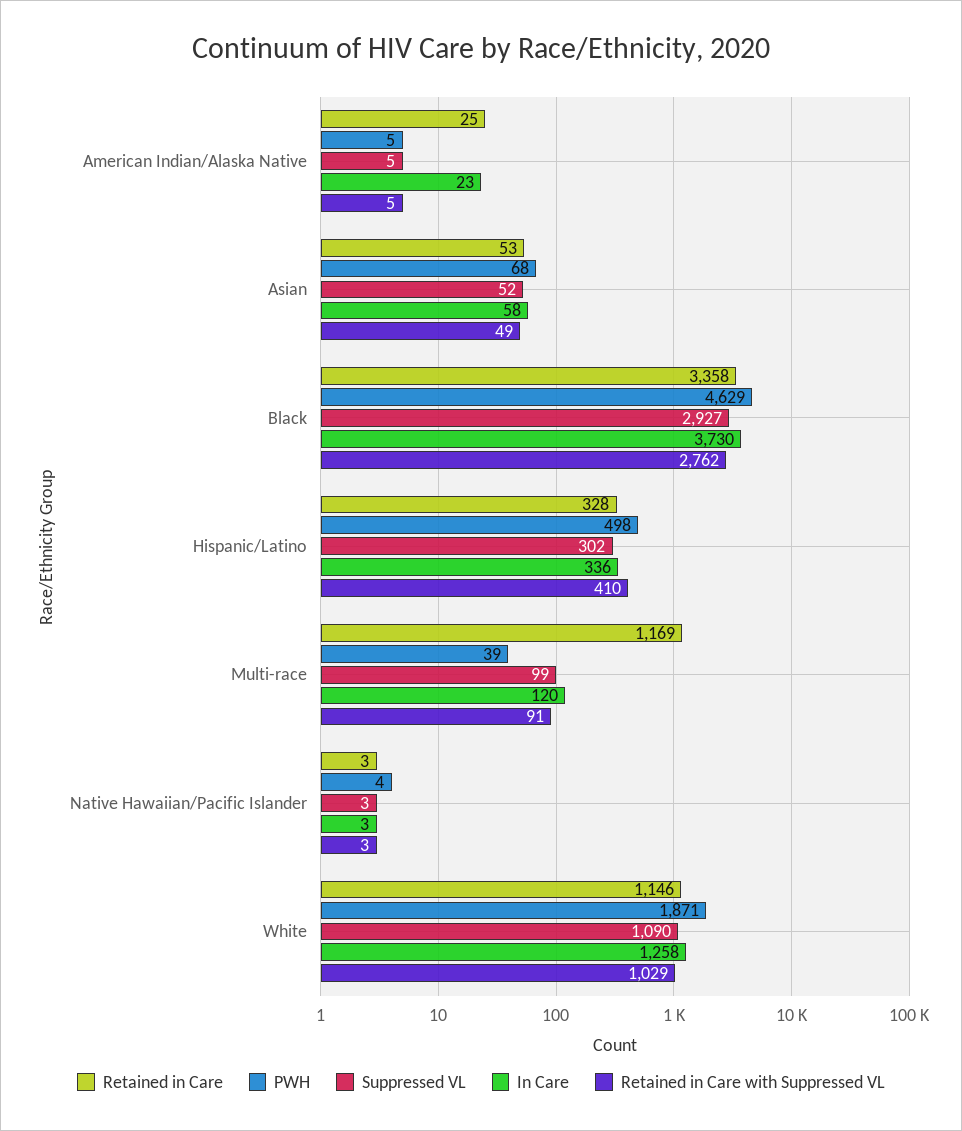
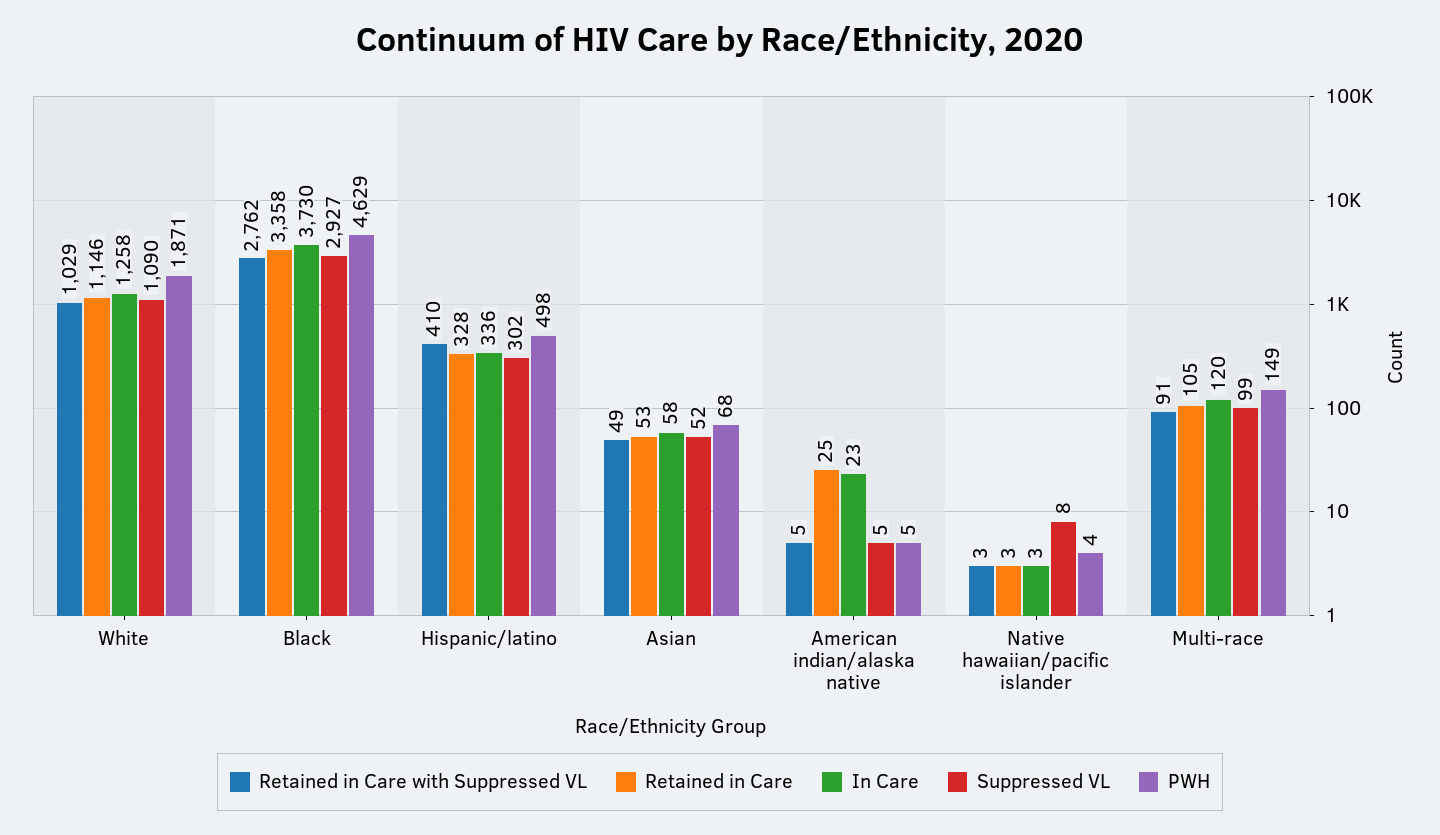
Retained in Care, Multi-race: 1169 -> 105
PWH, Multi-race: 39 -> 149
Suppressed VL, Native Hawaiian/Pacific Islander: 3 -> 8

